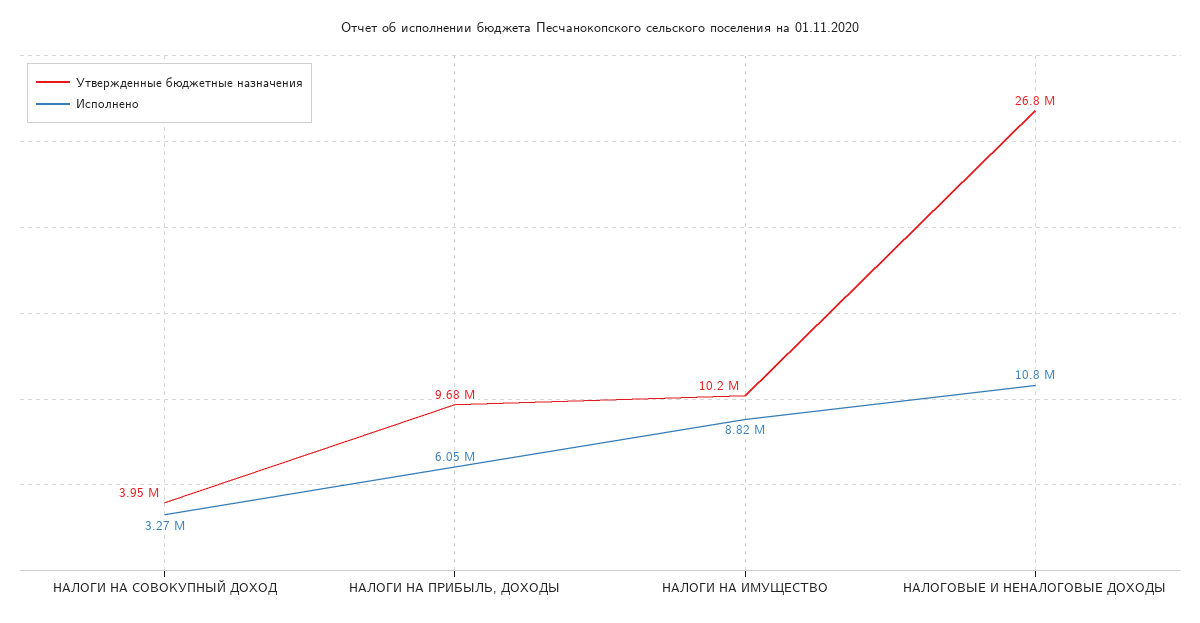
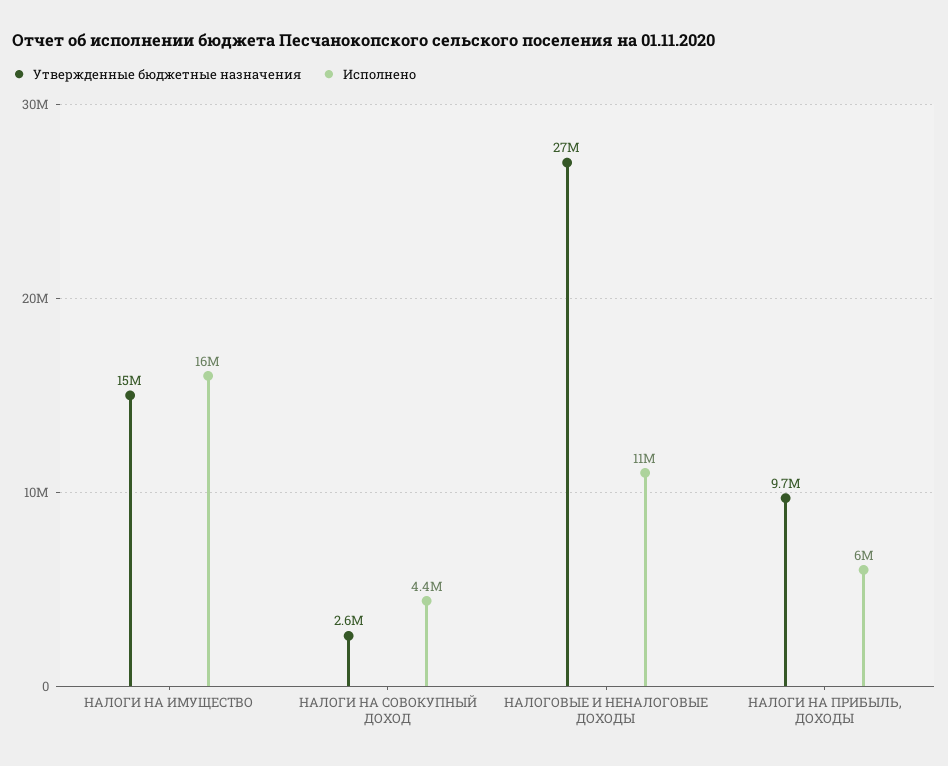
Утвержденные бюджетные назначения, НАЛОГИ НА СОВОКУПНЫЙ ДОХОД: 3950000 -> 2600000
Исполнено, НАЛОГИ НА СОВОКУПНЫЙ ДОХОД: 3270000 -> 4400000
Утвержденные бюджетные назначения, НАЛОГИ НА ИМУЩЕСТВО: 10200000 -> 15000000
Исполнено, НАЛОГИ НА ИМУЩЕСТВО: 8820000 -> 16000000

